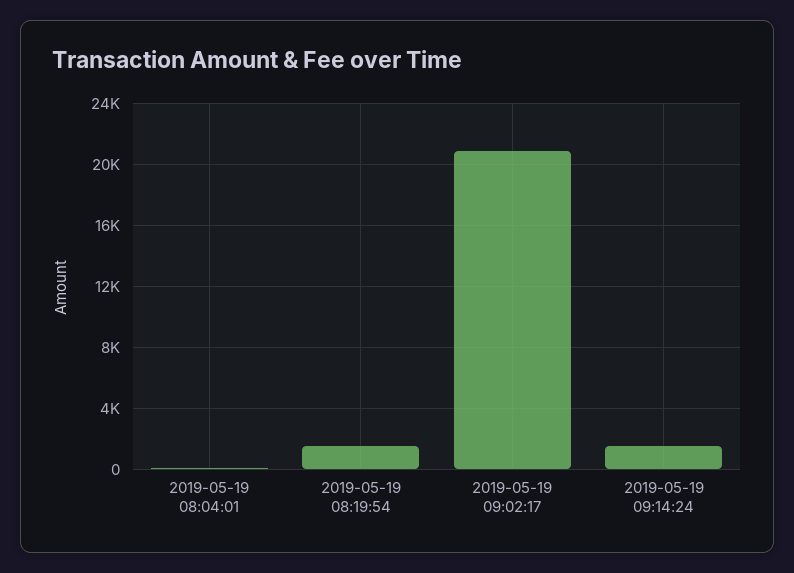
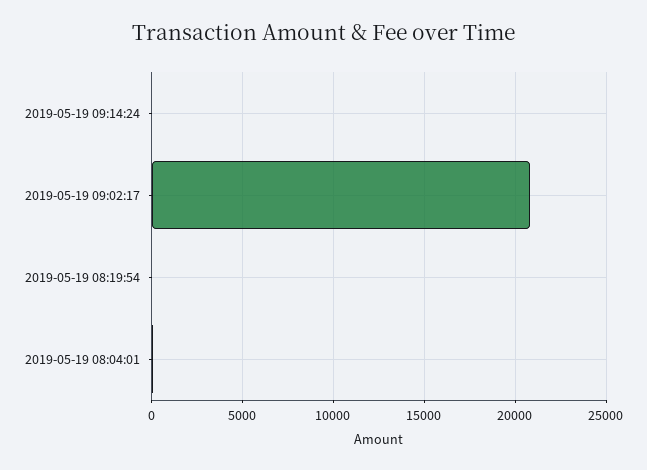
2019-05-19 08:19:54: 1500 -> 0
2019-05-19 09:14:24: 1500 -> 0

